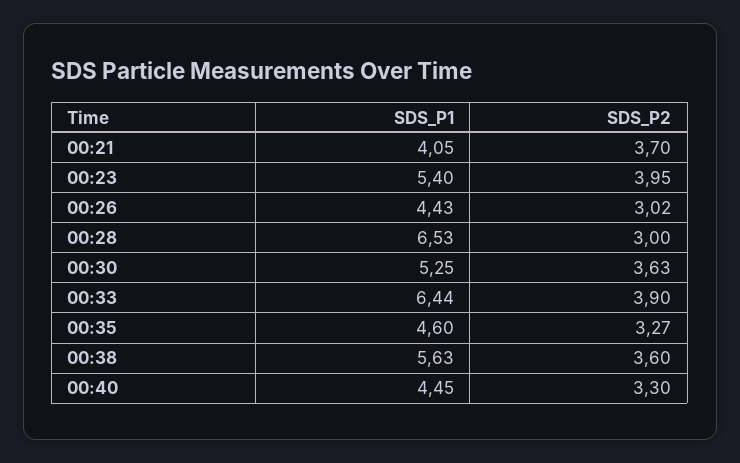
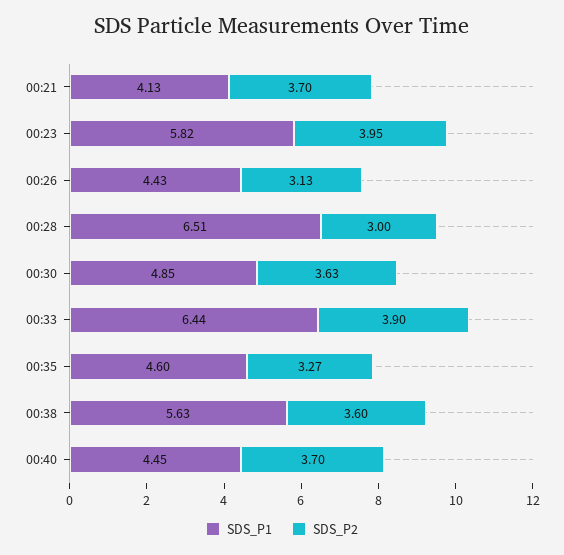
SDS_P1, 00:21: 4.05 -> 4.13
SDS_P1, 00:23: 5.4 -> 5.82
SDS_P2, 00:26: 3.02 -> 3.13
SDS_P1, 00:28: 6.53 -> 6.51
SDS_P1, 00:30: 5.25 -> 4.85
SDS_P2, 00:40: 3.3 -> 3.7

